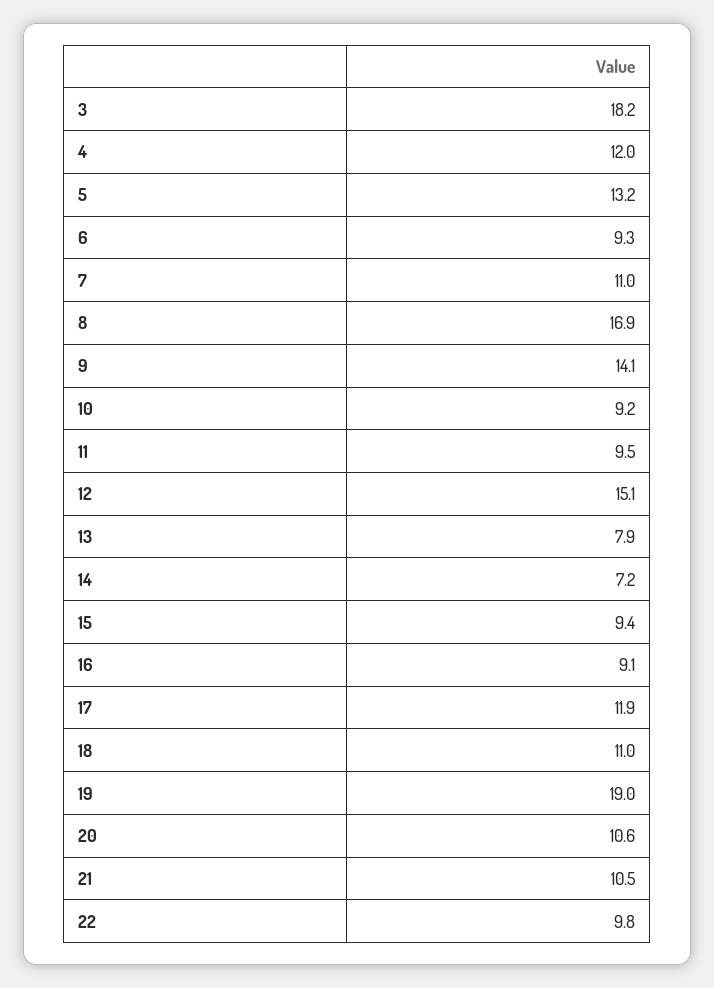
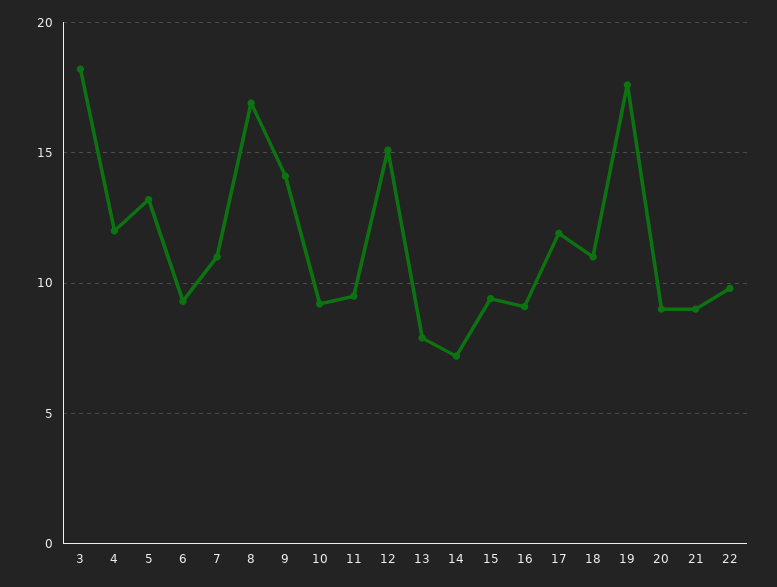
19: 19 -> 17.5
20: 10.6 -> 9
21: 10.5 -> 9

